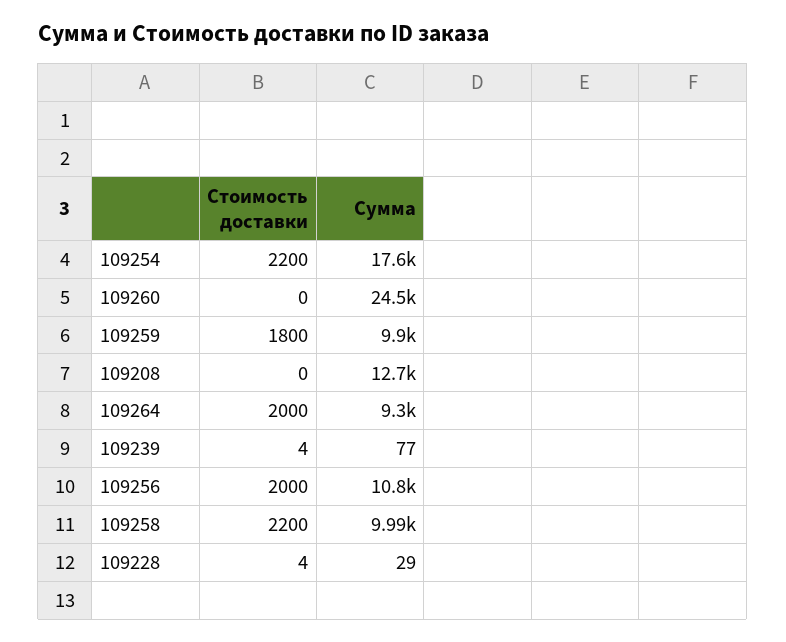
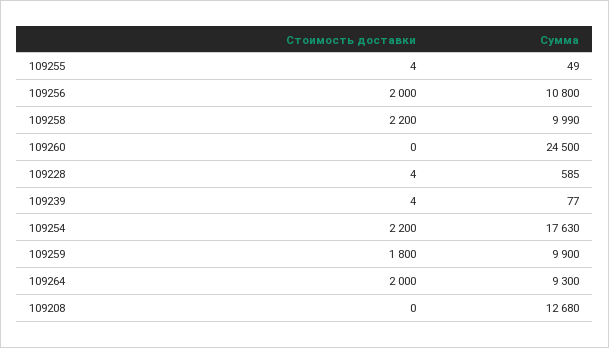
Сумма, 109228: 29 -> 585
Стоимость доставки, 109255: none -> 4
Сумма, 109255: none -> 49

